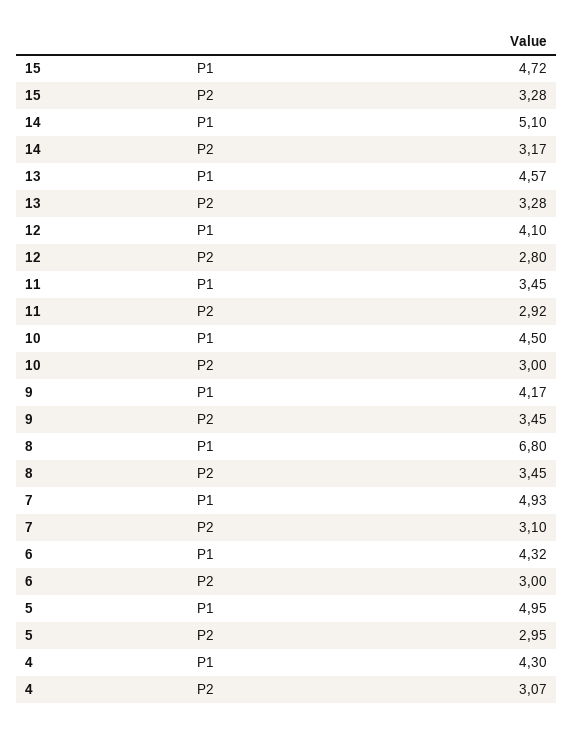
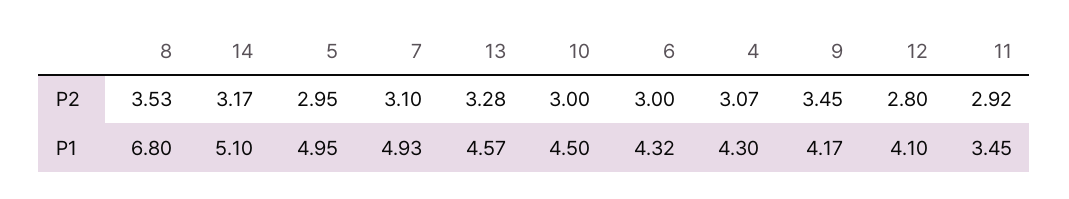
15, P1: 4.72 -> none
15, P2: 3.28 -> none
8, P2: 3.45 -> 3.53

